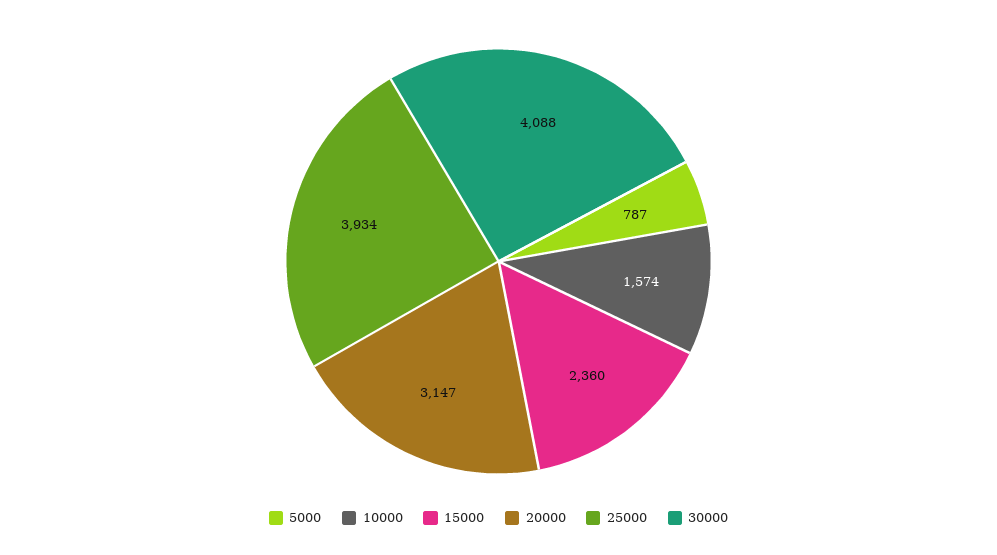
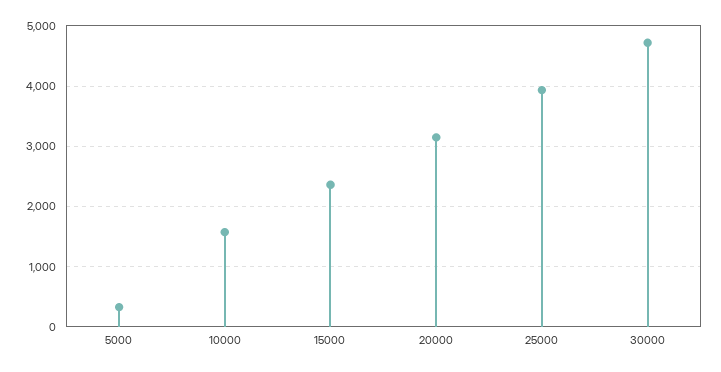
5000: 787 -> 300
30000: 4088 -> 4700

